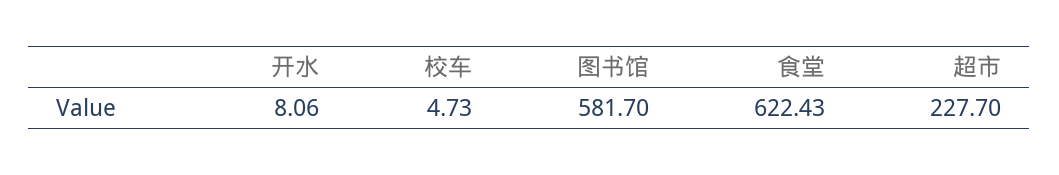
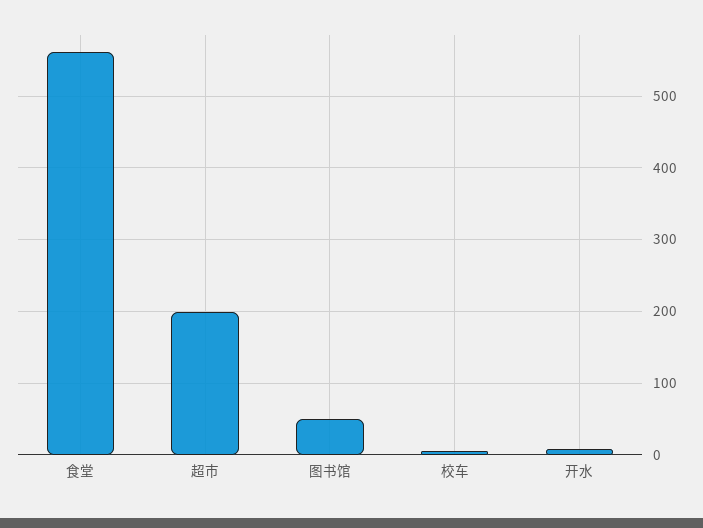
图书馆: 581.7 -> 50
食堂: 622.43 -> 560
超市: 227.7 -> 200

